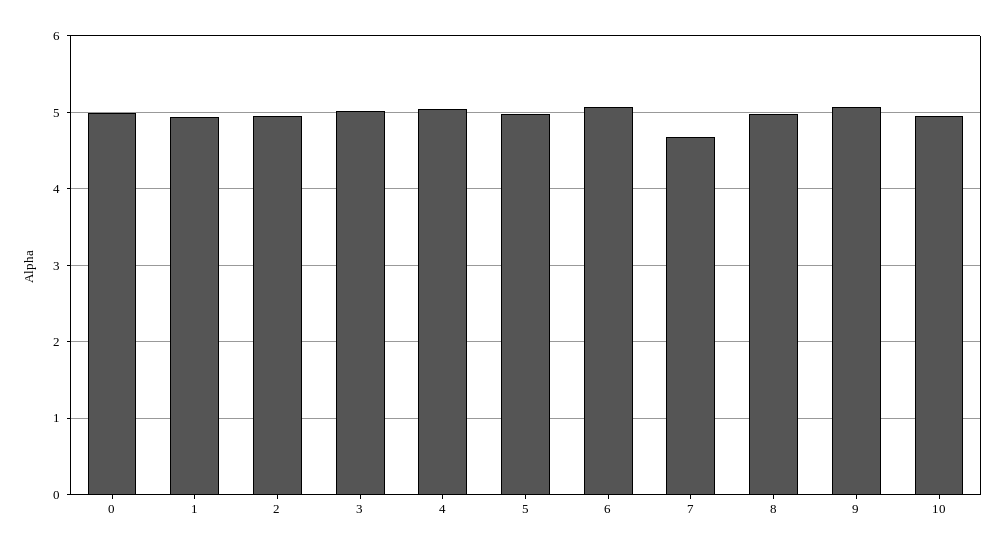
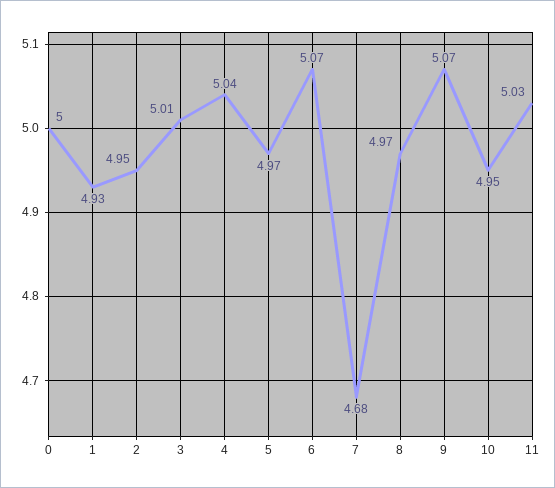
11: none -> 5.03

